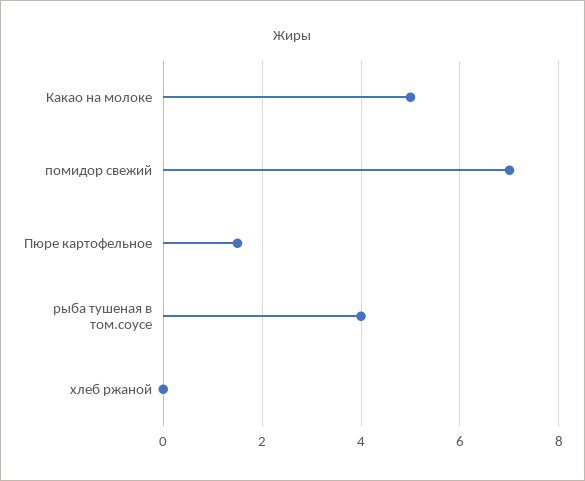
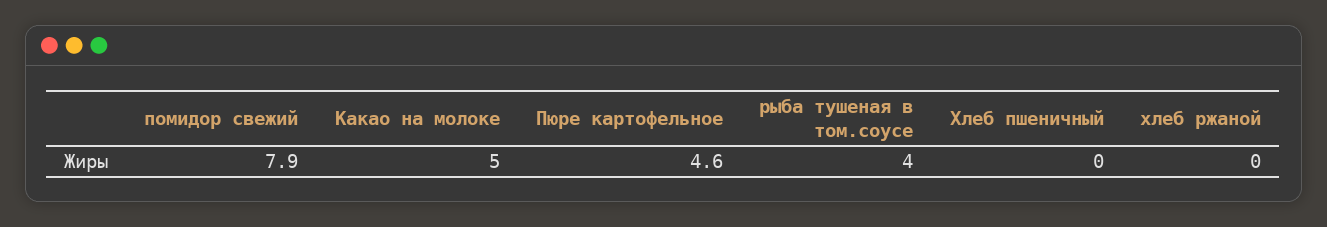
помидор свежий: 7 -> 7.9
Пюре картофельное: 1.5 -> 4.6
Хлеб пшеничный: none -> 0

